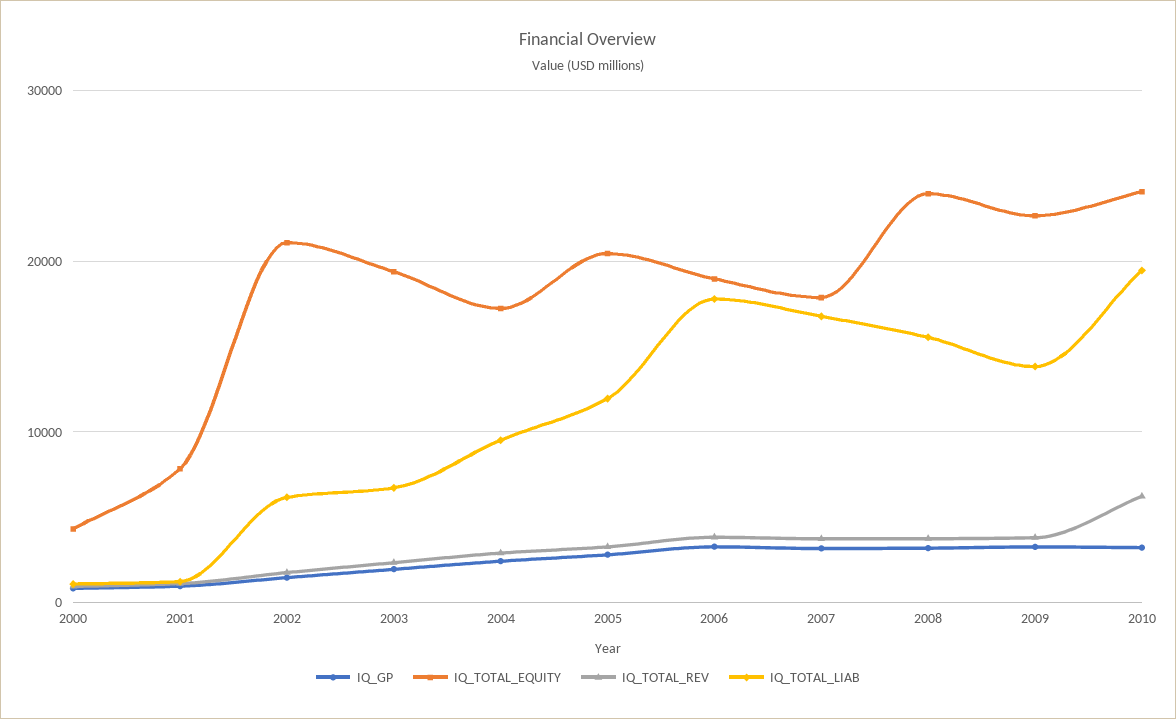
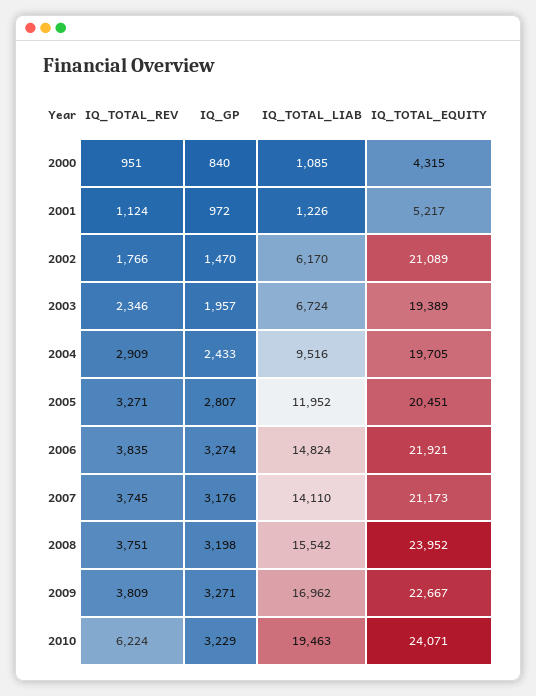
IQ_TOTAL_EQUITY, 2001: 8000 -> 5217
IQ_TOTAL_EQUITY, 2004: 17000 -> 19705
IQ_TOTAL_EQUITY, 2006: 19000 -> 21921
IQ_TOTAL_LIAB, 2006: 18000 -> 14824
IQ_TOTAL_EQUITY, 2007: 18000 -> 21173
IQ_TOTAL_LIAB, 2007: 17000 -> 14110
IQ_TOTAL_LIAB, 2009: 14000 -> 16962

